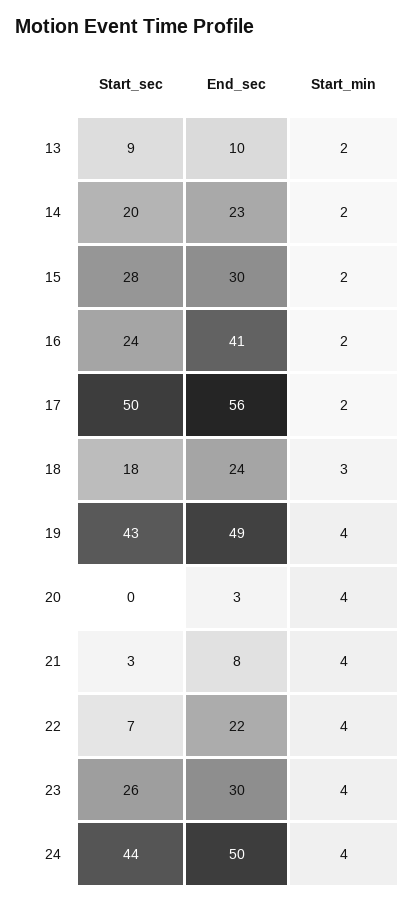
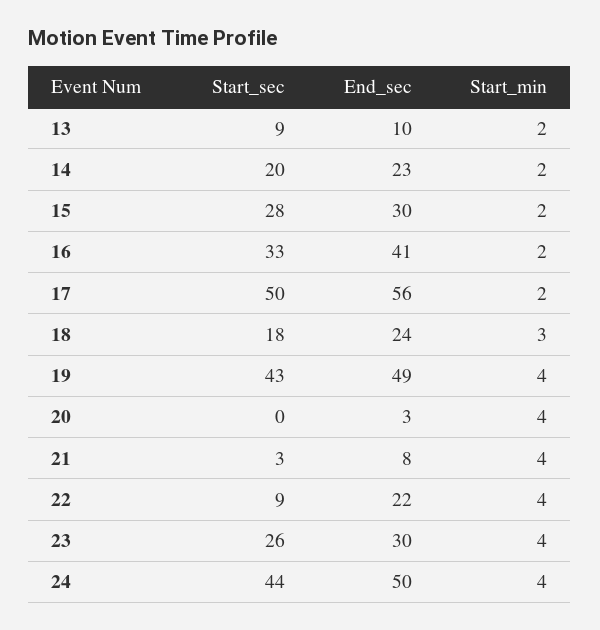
Start_sec, 16: 24 -> 33
Start_sec, 22: 7 -> 9

